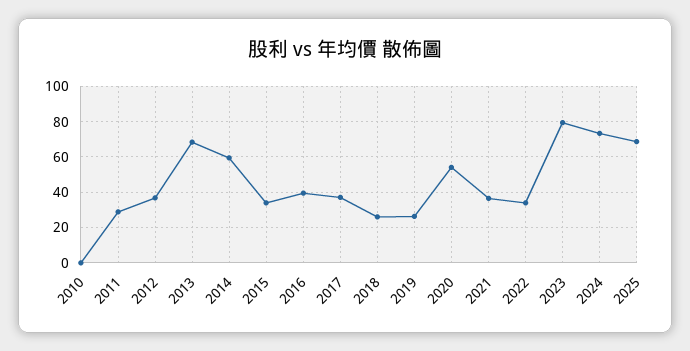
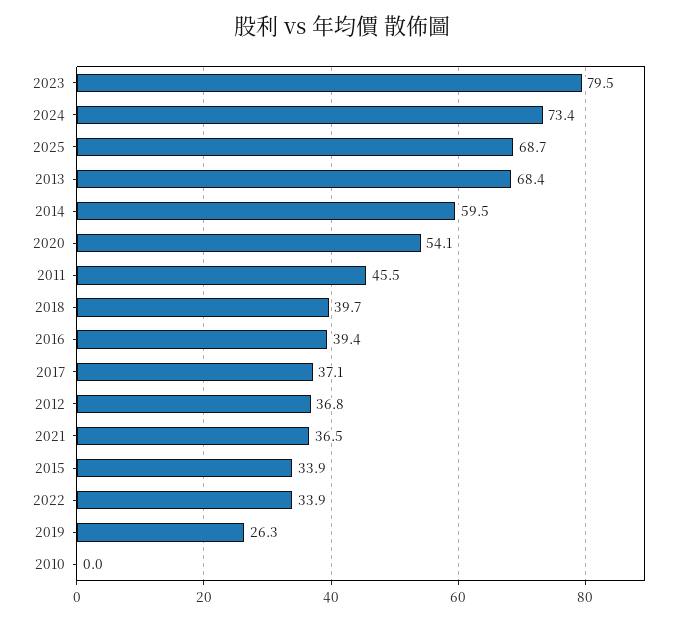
2011: 30 -> 45.5
2018: 25 -> 39.7

